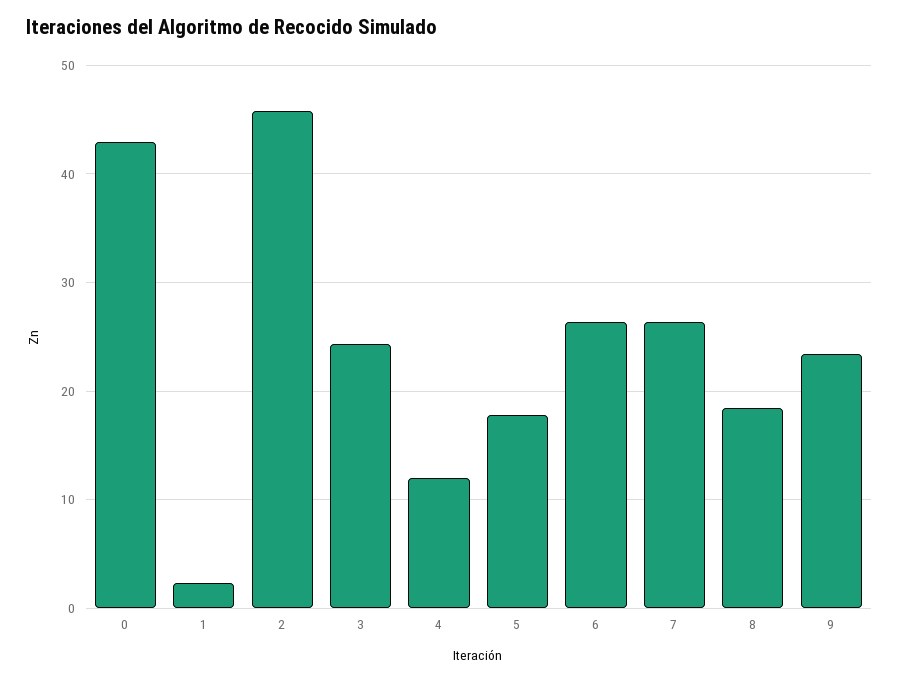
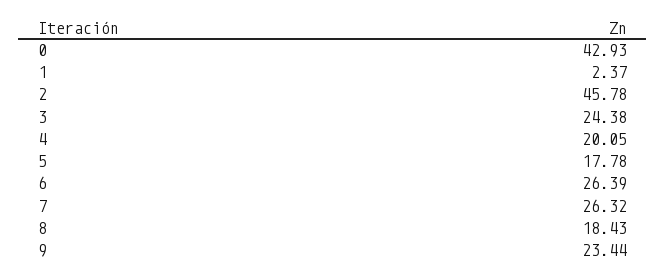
4: 12 -> 20.05

